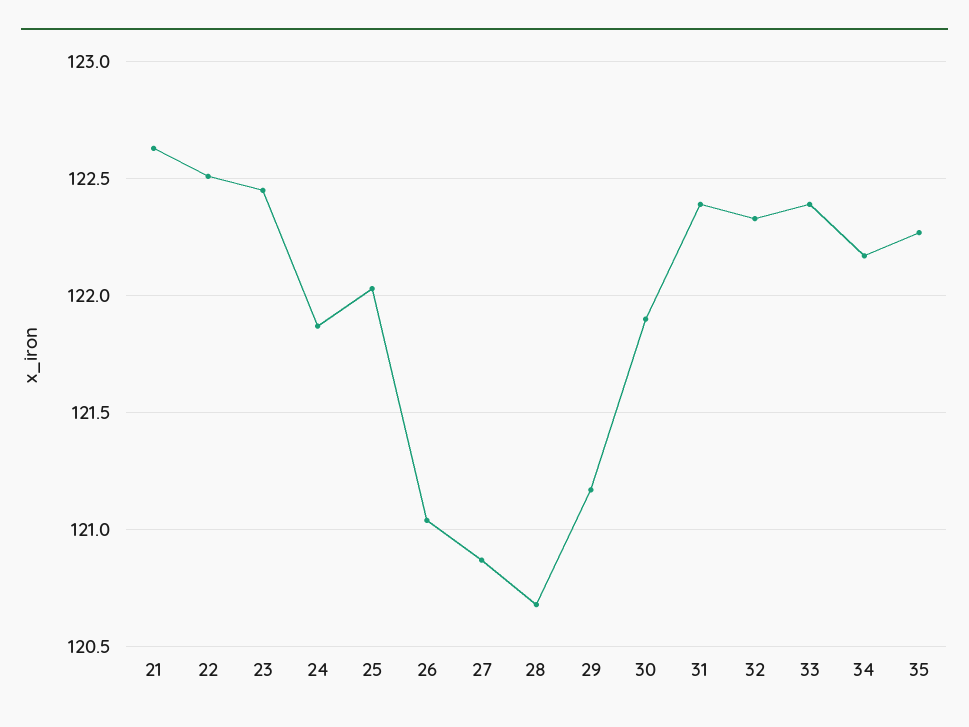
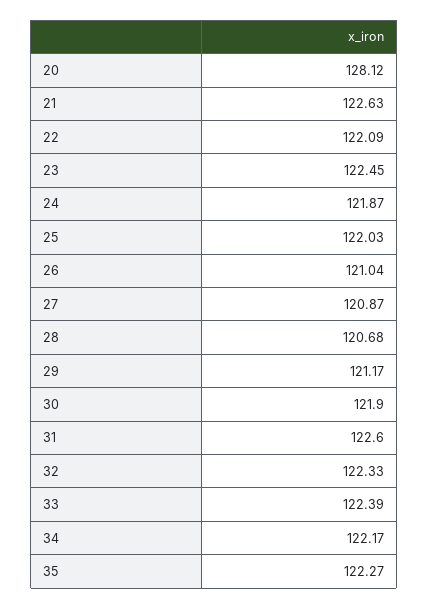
22: 122.5 -> 122.09
31: 122.4 -> 122.6
20: none -> 128.12

